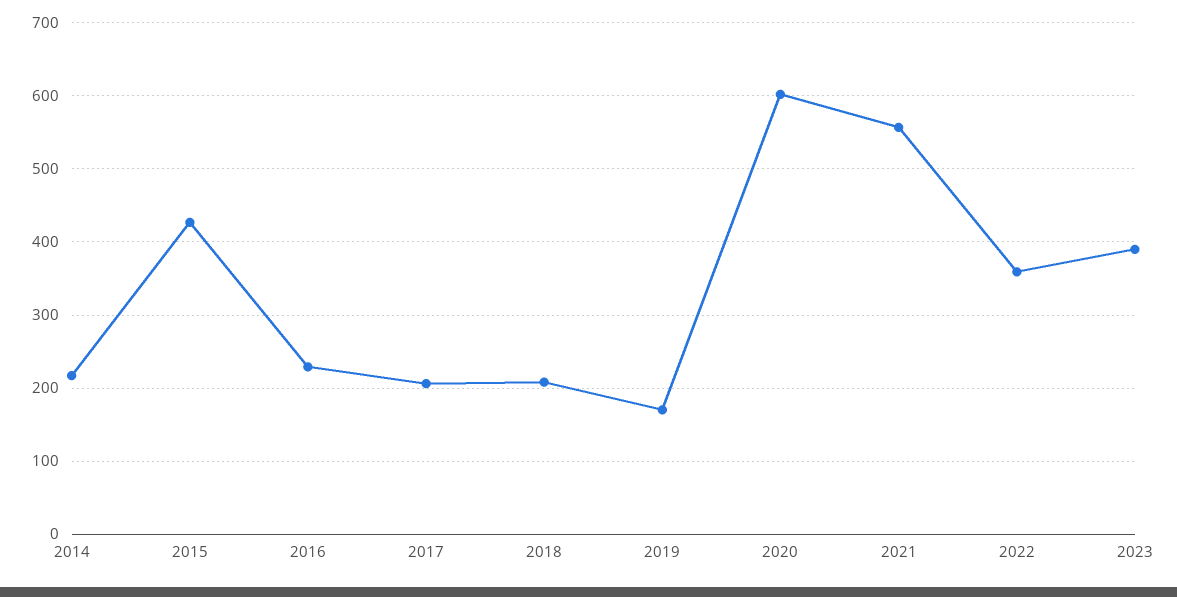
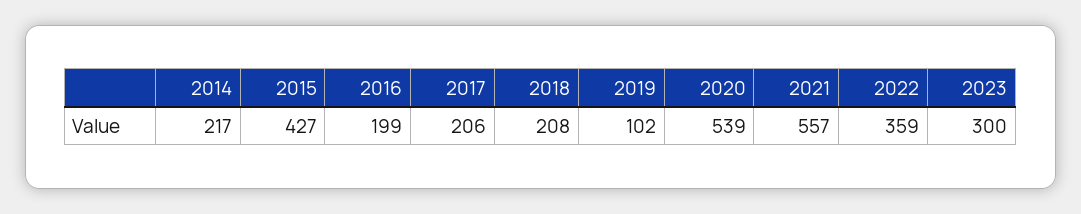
2016: 230 -> 199
2019: 170 -> 102
2020: 600 -> 539
2023: 390 -> 300

